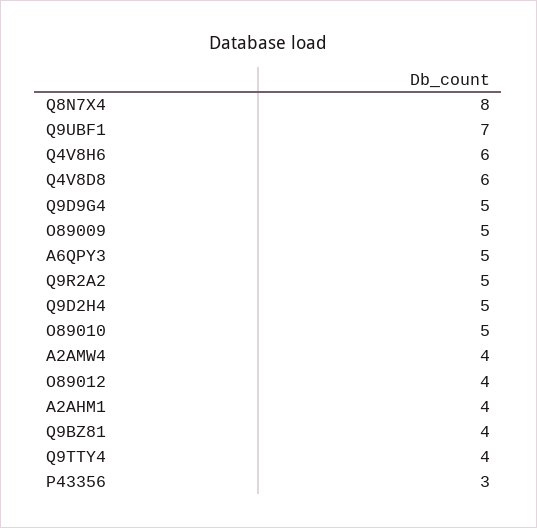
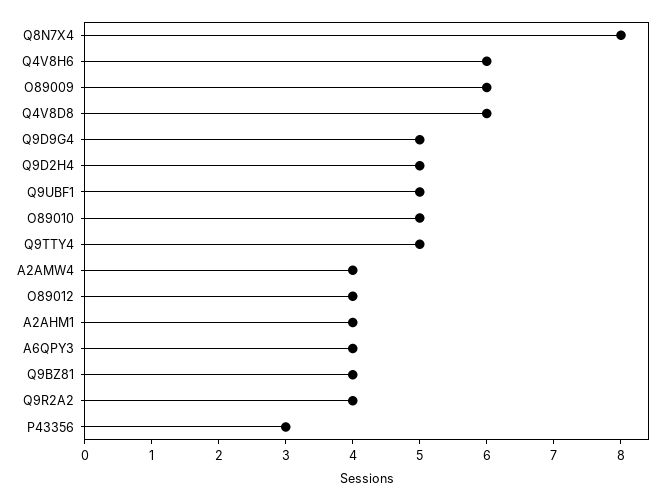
Q9UBF1: 7 -> 5
O89009: 5 -> 6
A6QPY3: 5 -> 4
Q9R2A2: 5 -> 4
Q9TTY4: 4 -> 5

